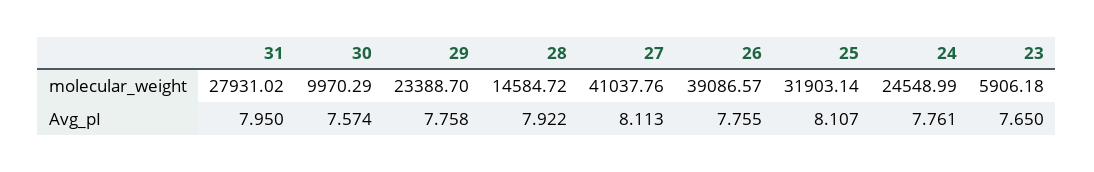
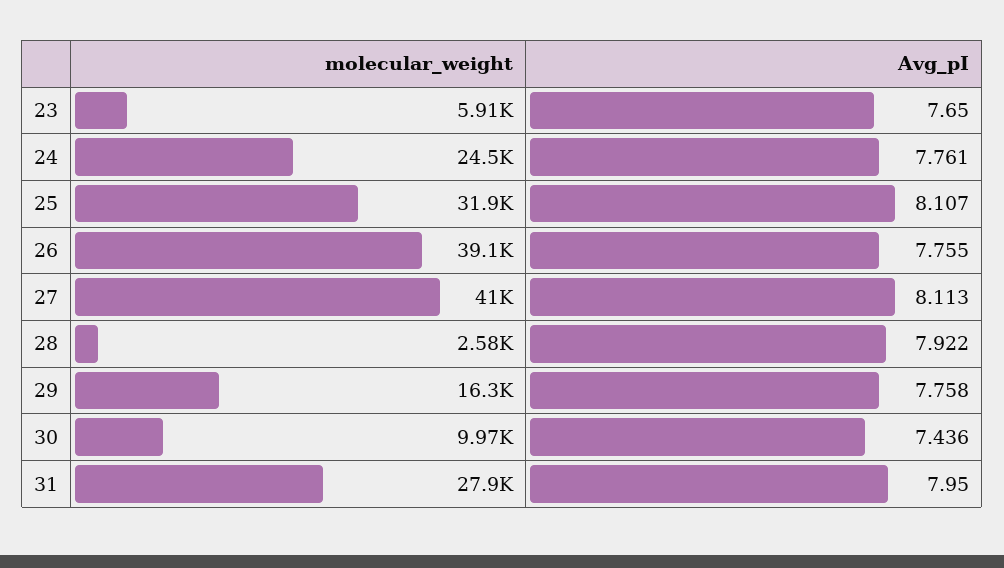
29, molecular_weight: 23388.7 -> 16300
28, molecular_weight: 14584.72 -> 2580
30, Avg_pI: 7.574 -> 7.436

